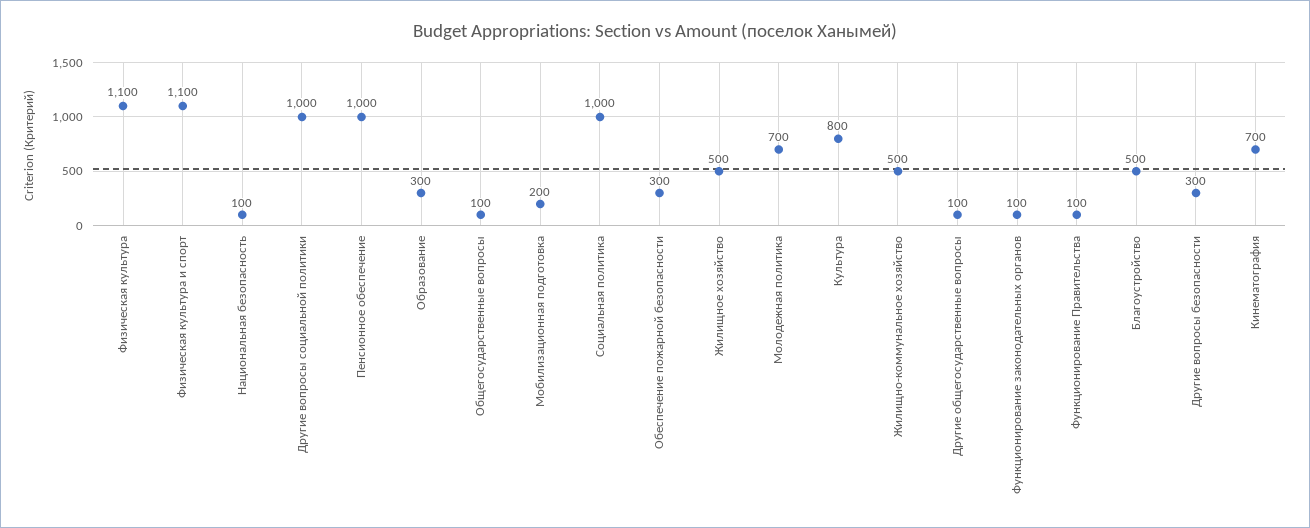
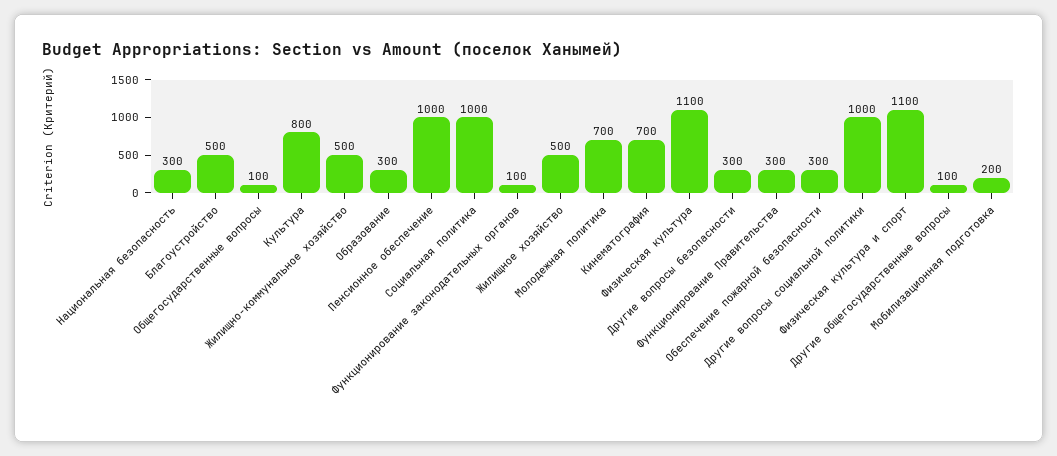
Национальная безопасность: 100 -> 300
Функционирование Правительства: 100 -> 300

